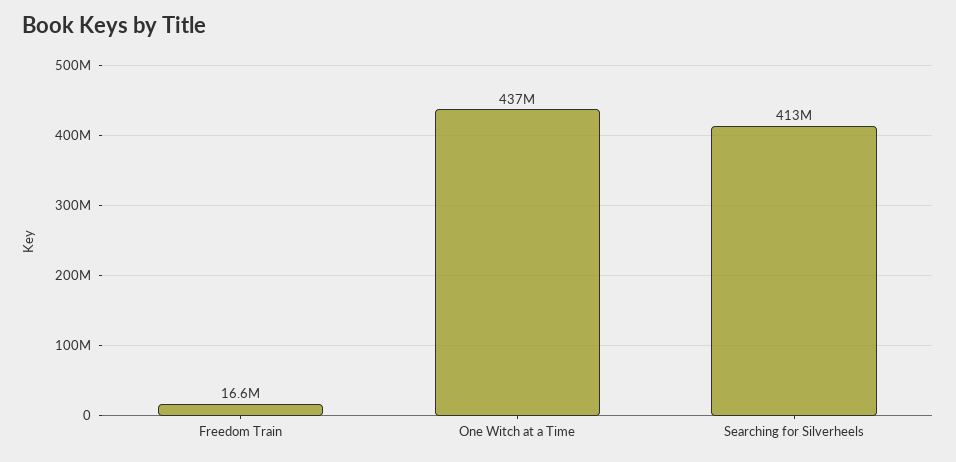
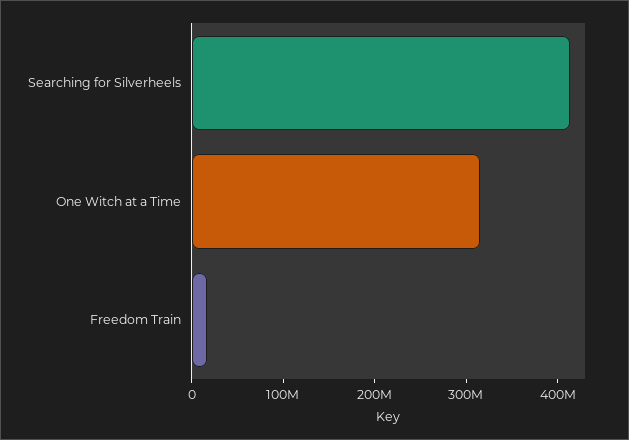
One Witch at a Time: 437000000 -> 320000000

